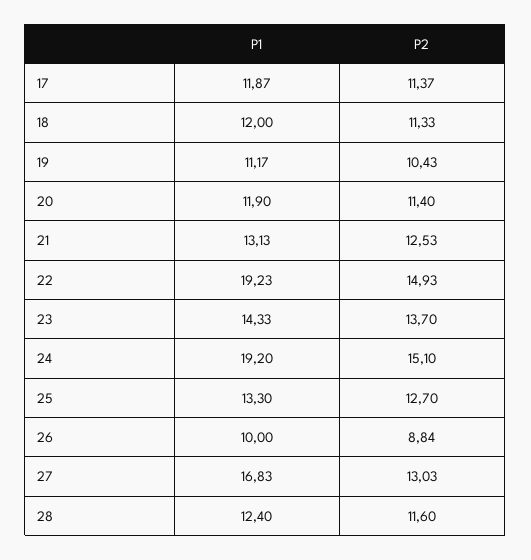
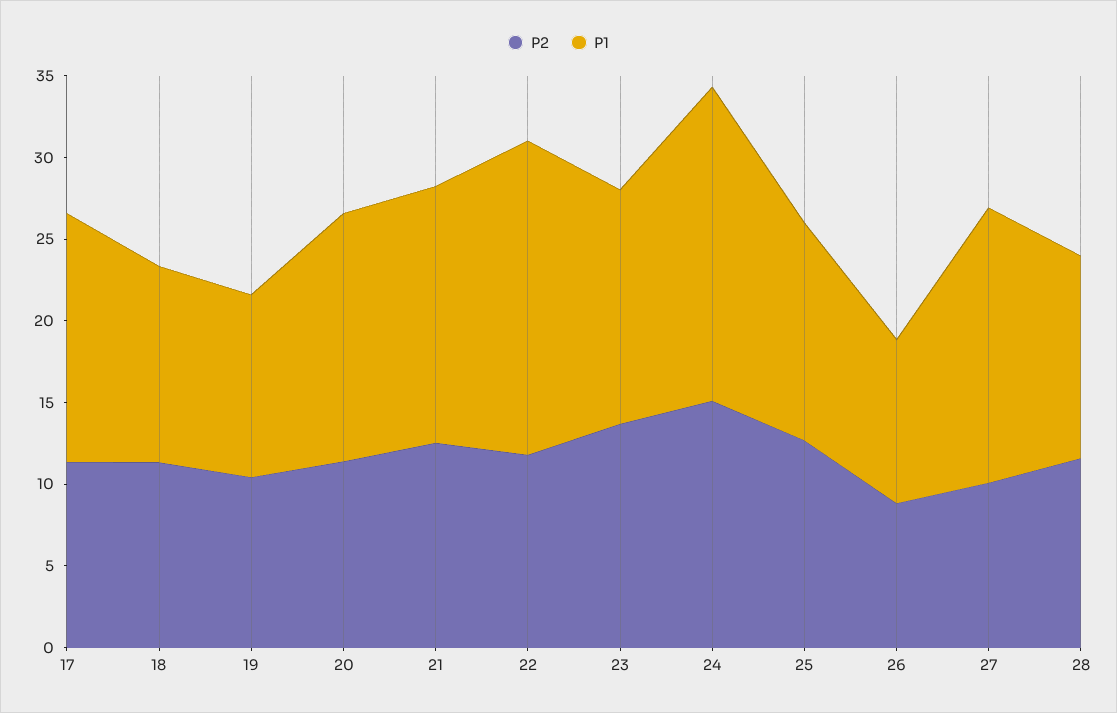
P1, 17: 11.87 -> 15
P1, 20: 11.9 -> 15
P1, 21: 13.13 -> 16
P2, 22: 14.93 -> 12
P2, 27: 13.03 -> 10

